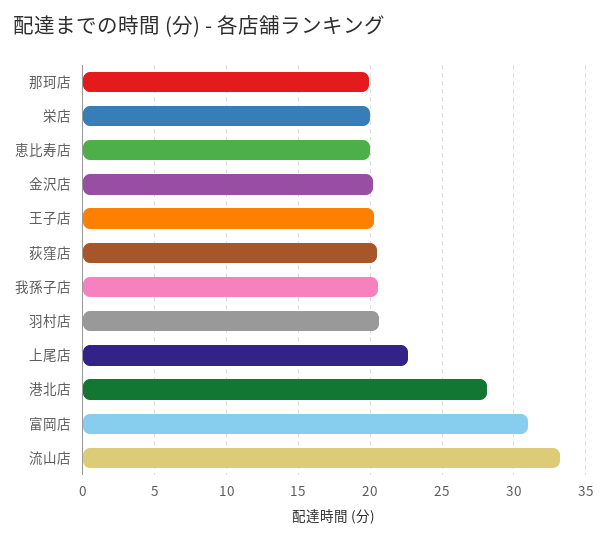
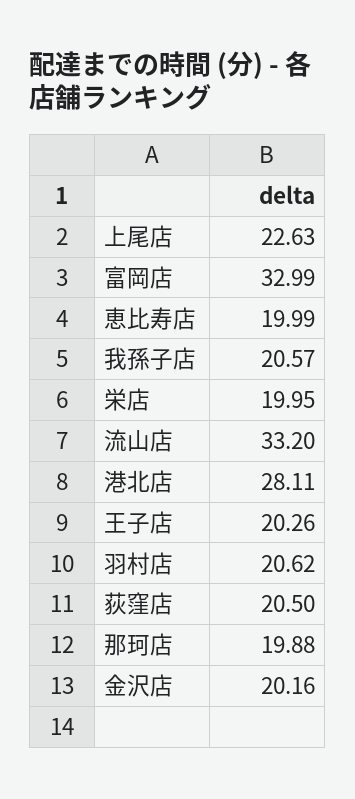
富岡店: 31 -> 32.99

